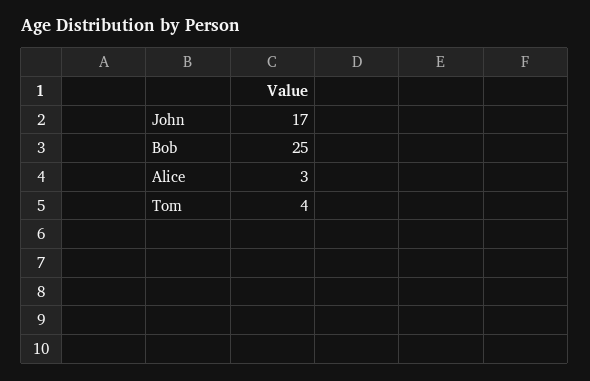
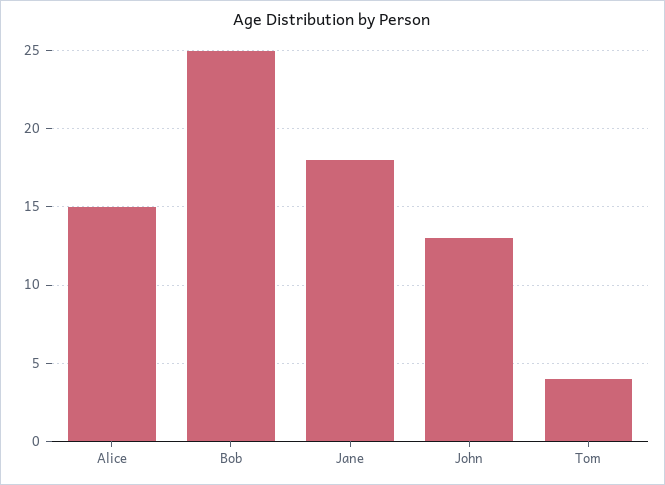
John: 17 -> 13
Alice: 3 -> 15
Jane: none -> 18

